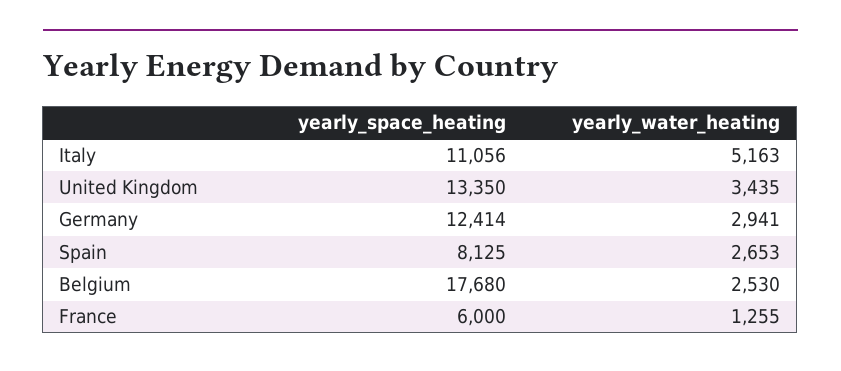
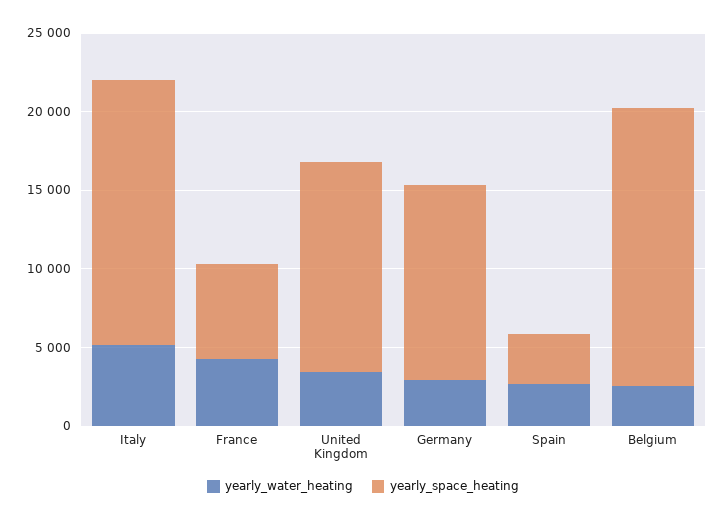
yearly_space_heating, Italy: 11056 -> 17000
yearly_space_heating, Spain: 8125 -> 3000
yearly_water_heating, France: 1255 -> 4000

